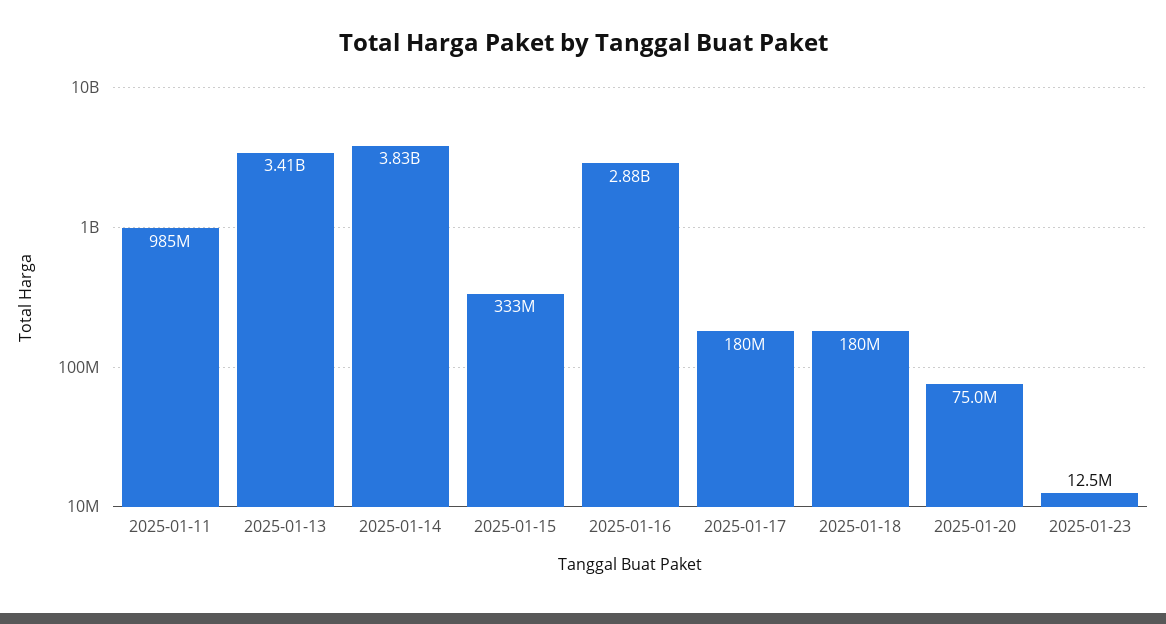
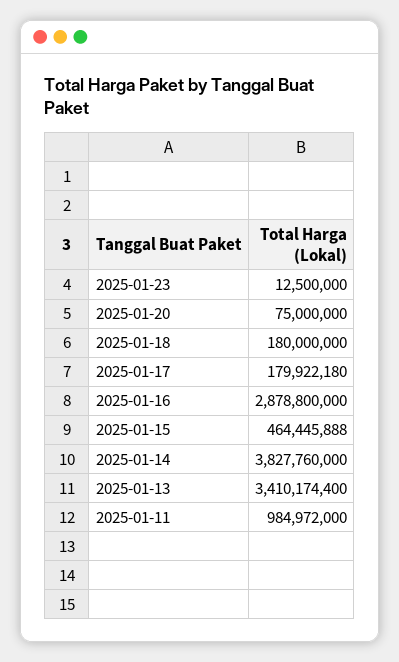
2025-01-15: 333000000 -> 464445888

